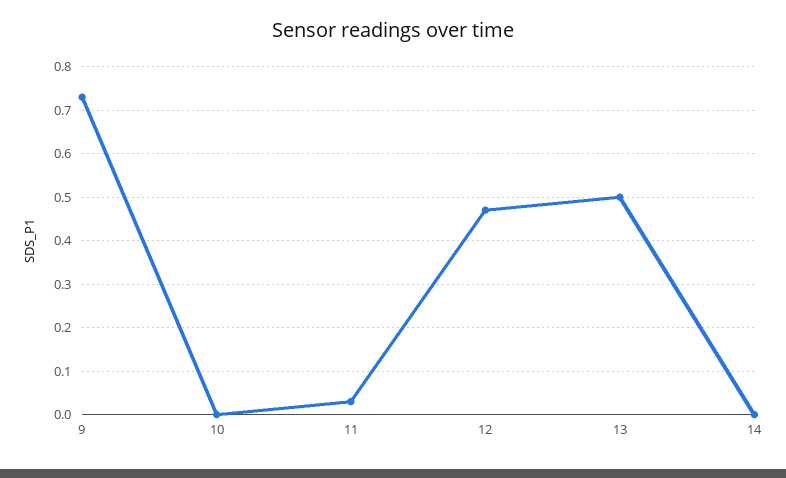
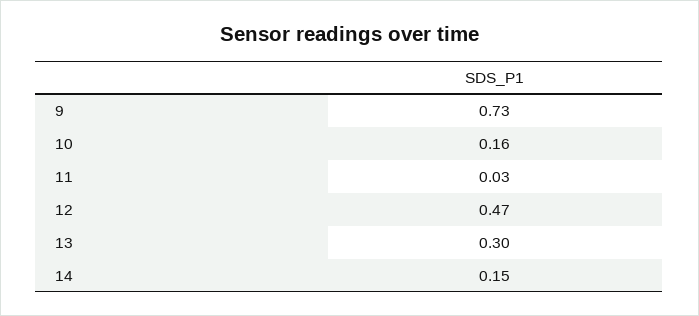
10: 0 -> 0.16
13: 0.5 -> 0.3
14: 0 -> 0.15

